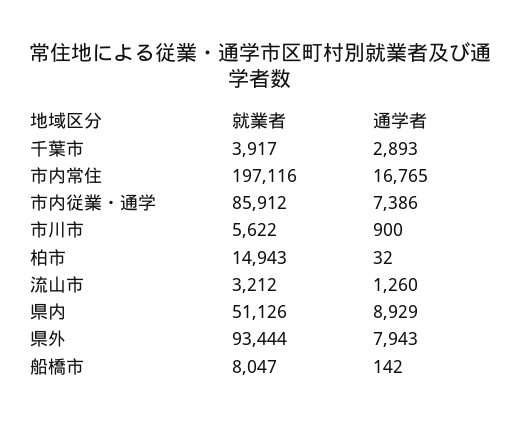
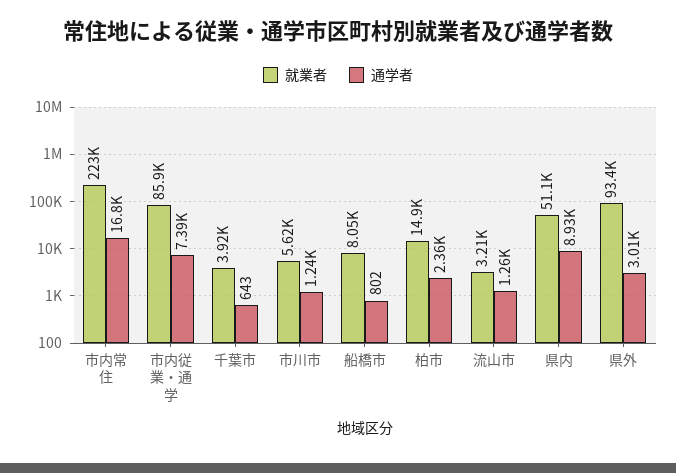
通学者, 千葉市: 2893 -> 643
就業者, 市内常住: 197116 -> 223000
通学者, 市川市: 900 -> 1240
通学者, 柏市: 32 -> 2360
通学者, 県外: 7943 -> 3010
通学者, 船橋市: 142 -> 802

